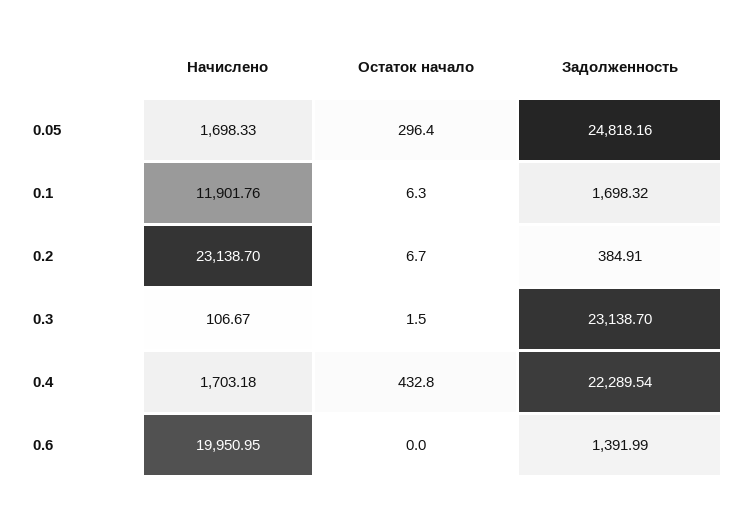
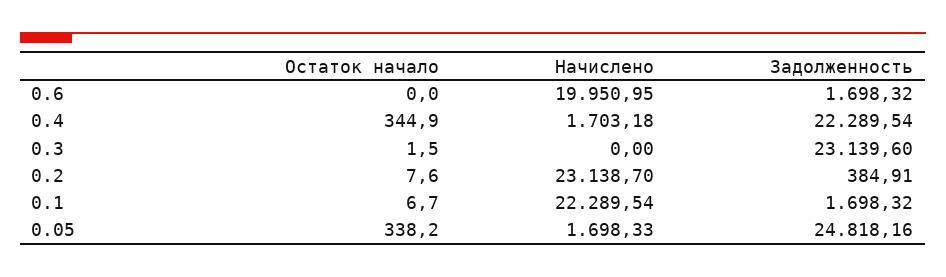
Остаток начало, 0.05: 296.4 -> 338.2
Начислено, 0.1: 11901.76 -> 22289.54
Остаток начало, 0.1: 6.3 -> 6.7
Остаток начало, 0.2: 6.7 -> 7.6
Начислено, 0.3: 106.67 -> 0
Задолженность, 0.3: 23138.7 -> 23139.6
Остаток начало, 0.4: 432.8 -> 344.9
Задолженность, 0.6: 1391.99 -> 1698.32

